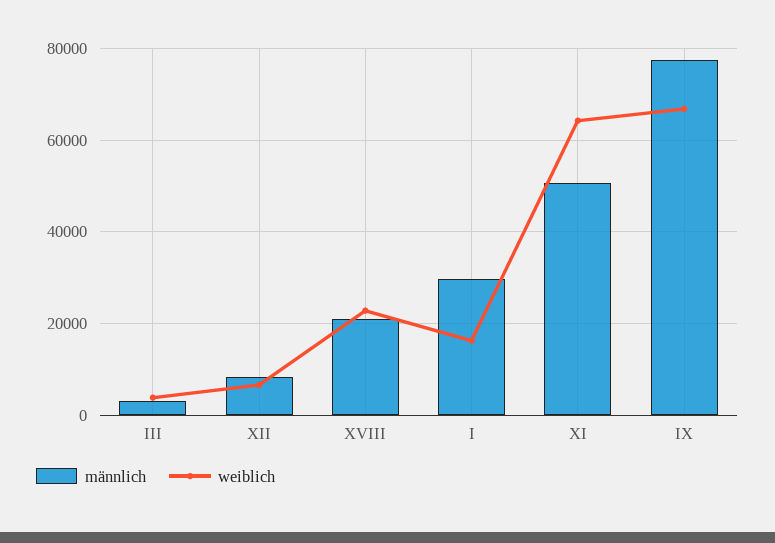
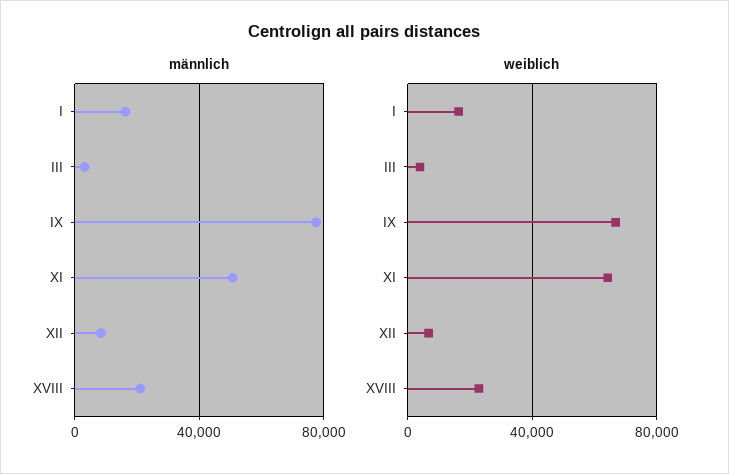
männlich, I: 30000 -> 15000

